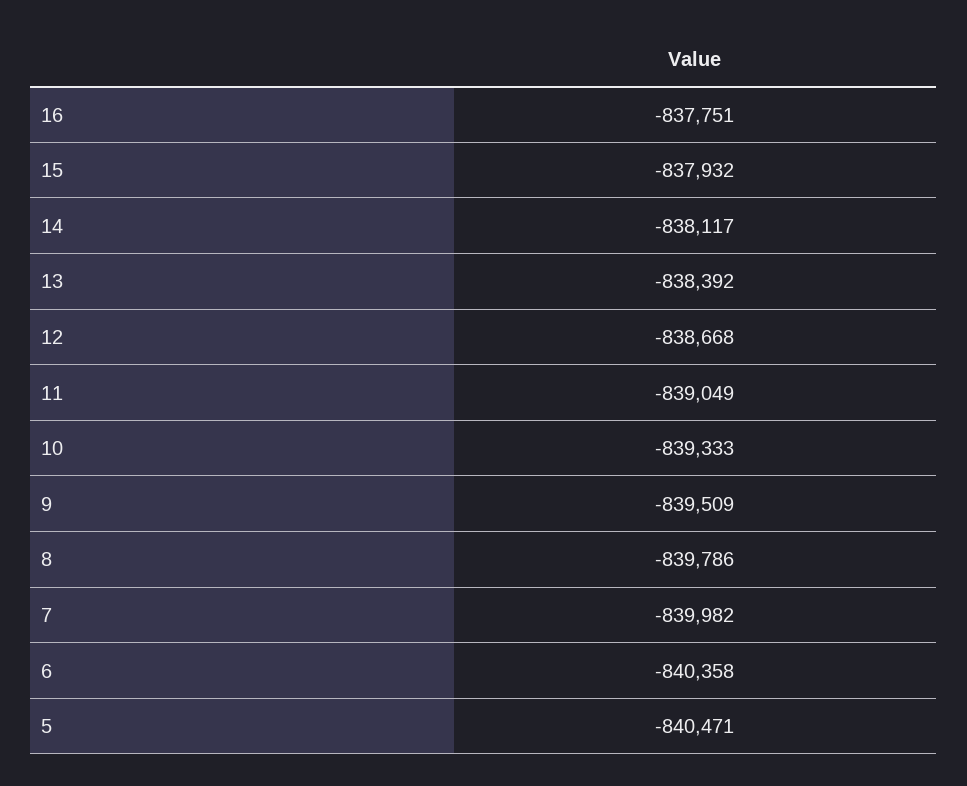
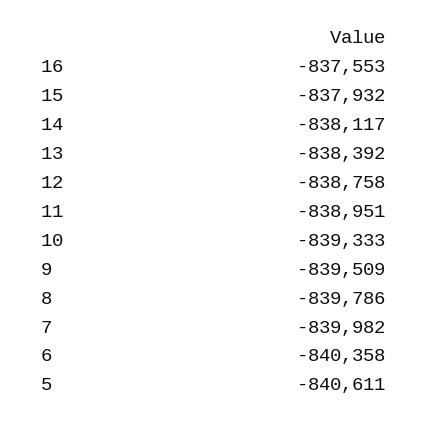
16: -837751 -> -837553
12: -838668 -> -838758
11: -839049 -> -838951
5: -840471 -> -840611

